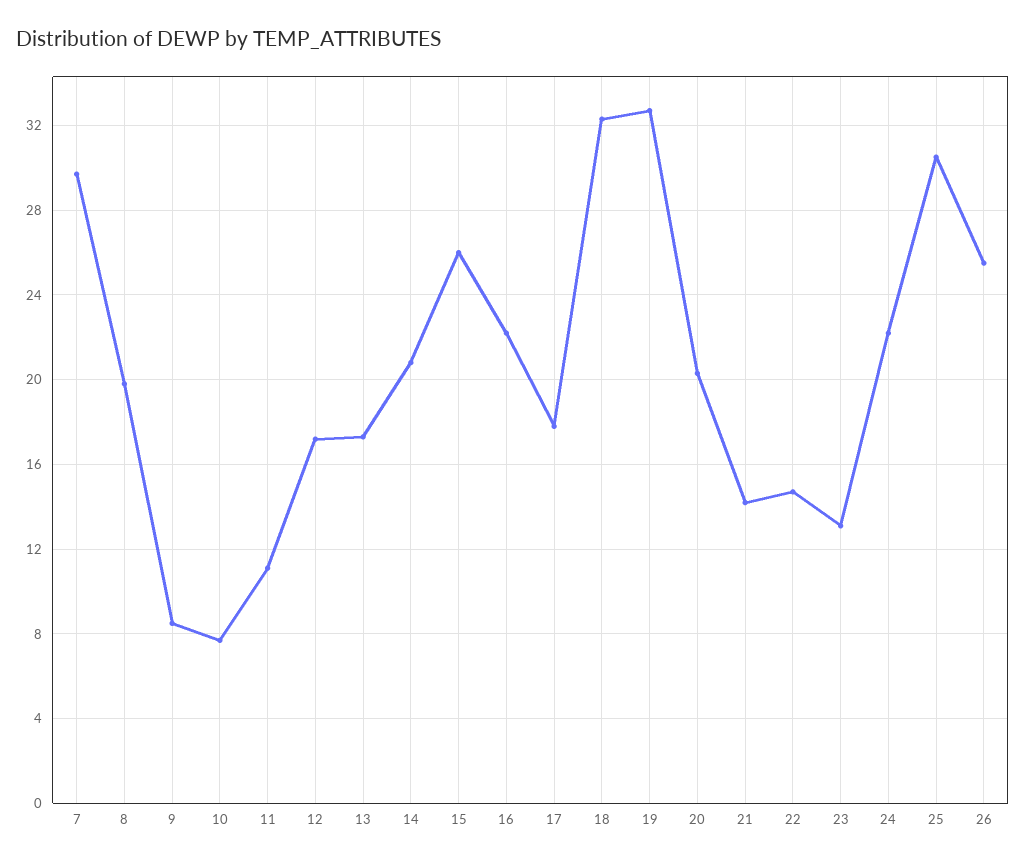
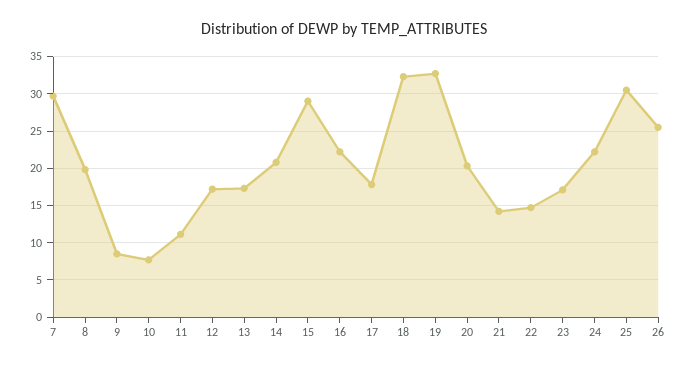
15: 26 -> 29
23: 13 -> 17

